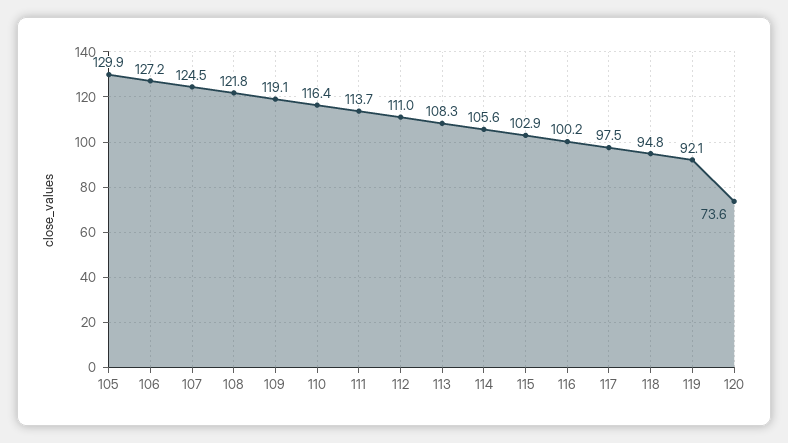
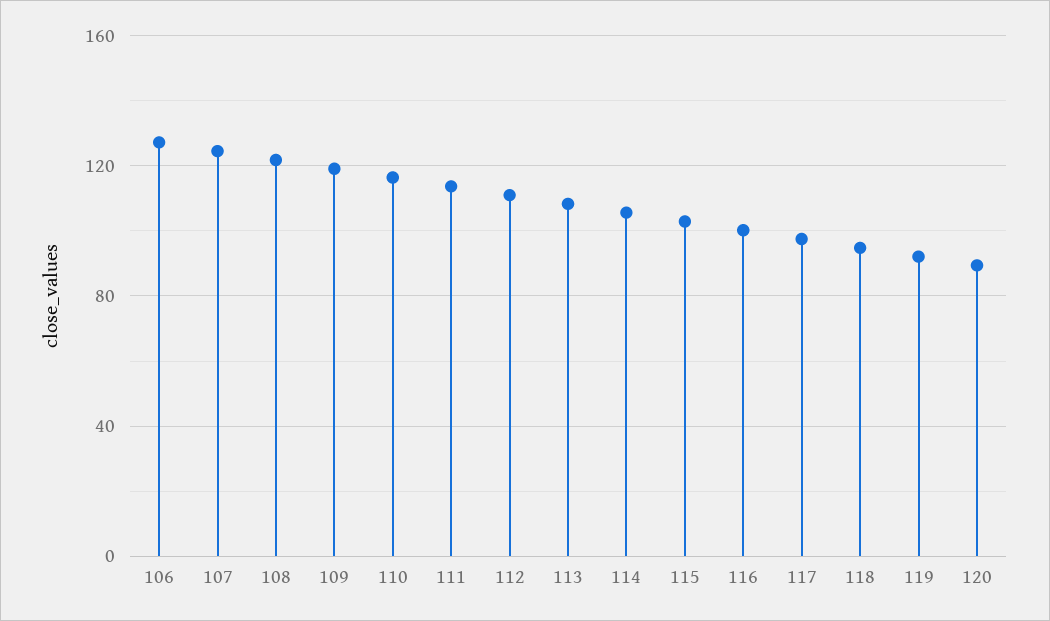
105: 129.9 -> none
120: 73.6 -> 90

